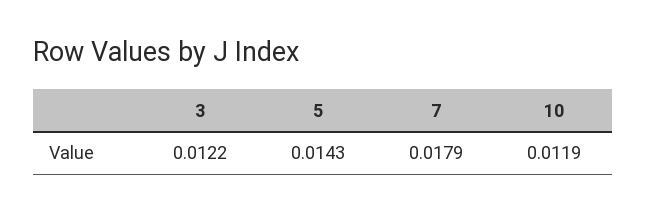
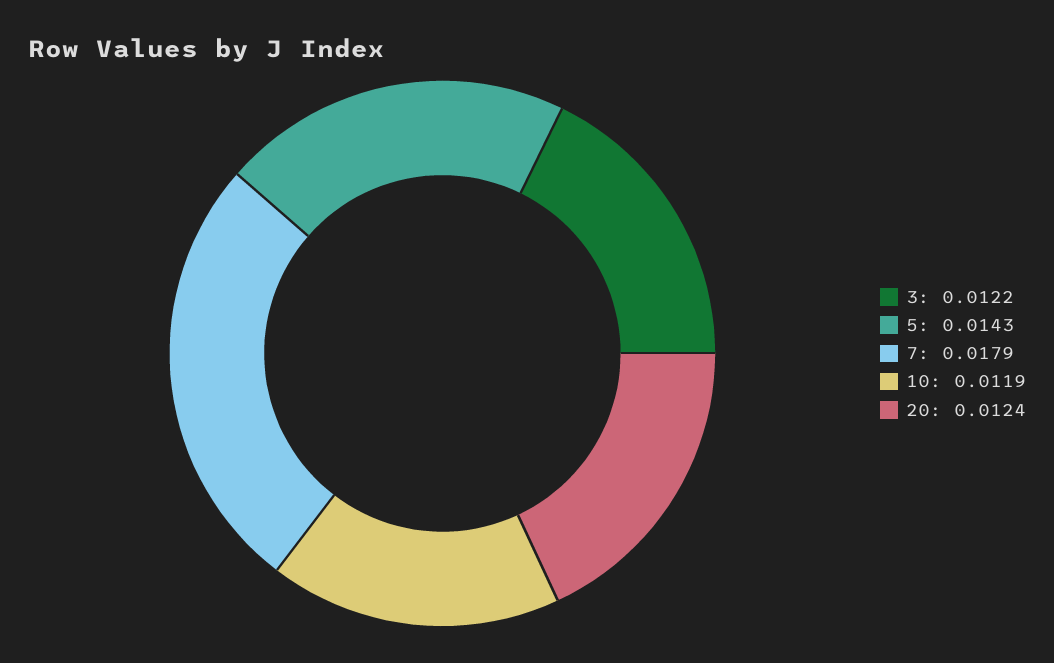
20: none -> 0.0124

